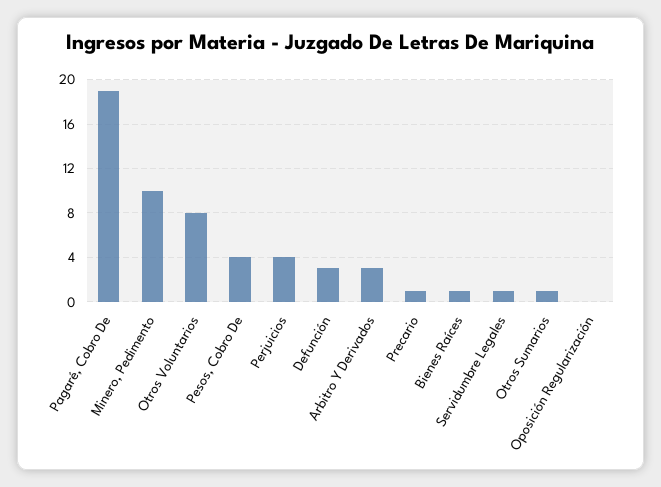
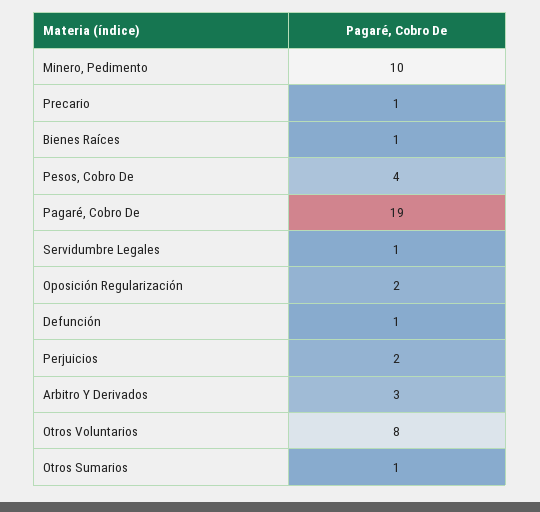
Perjuicios: 4 -> 2
Defunción: 3 -> 1
Oposición Regularización: 0 -> 2

